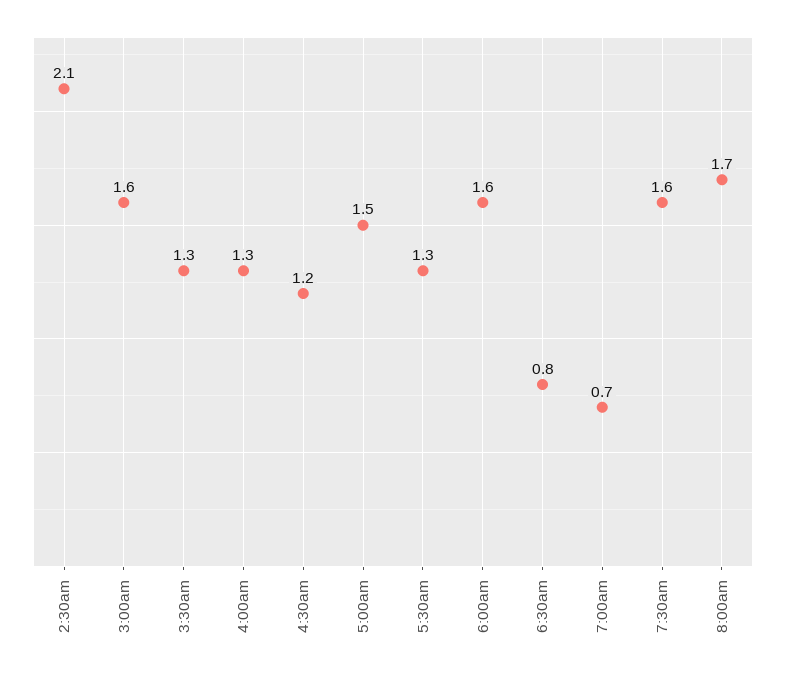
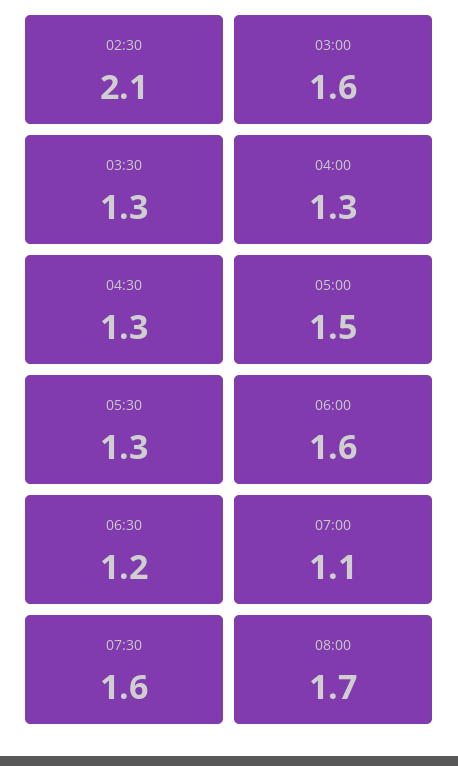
4:30am: 1.2 -> 1.3
6:30am: 0.8 -> 1.2
7:00am: 0.7 -> 1.1

